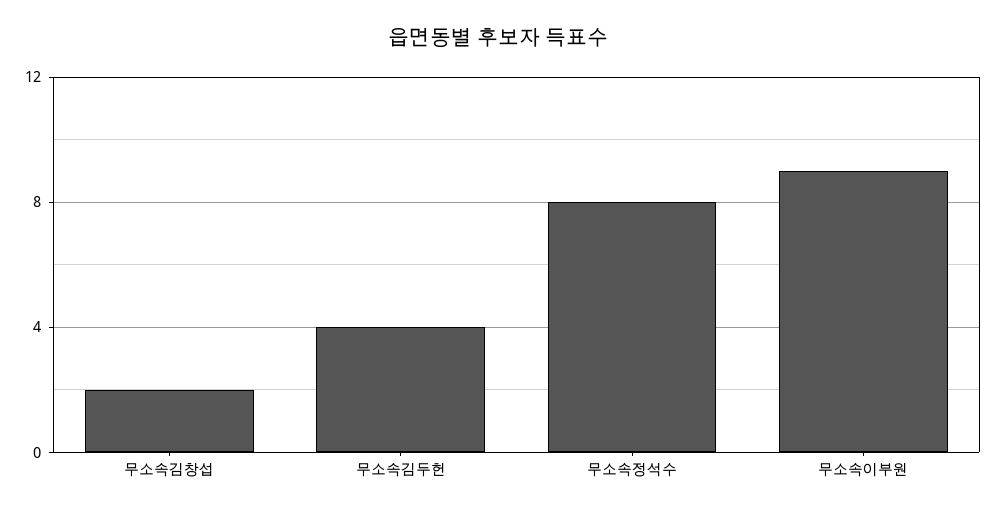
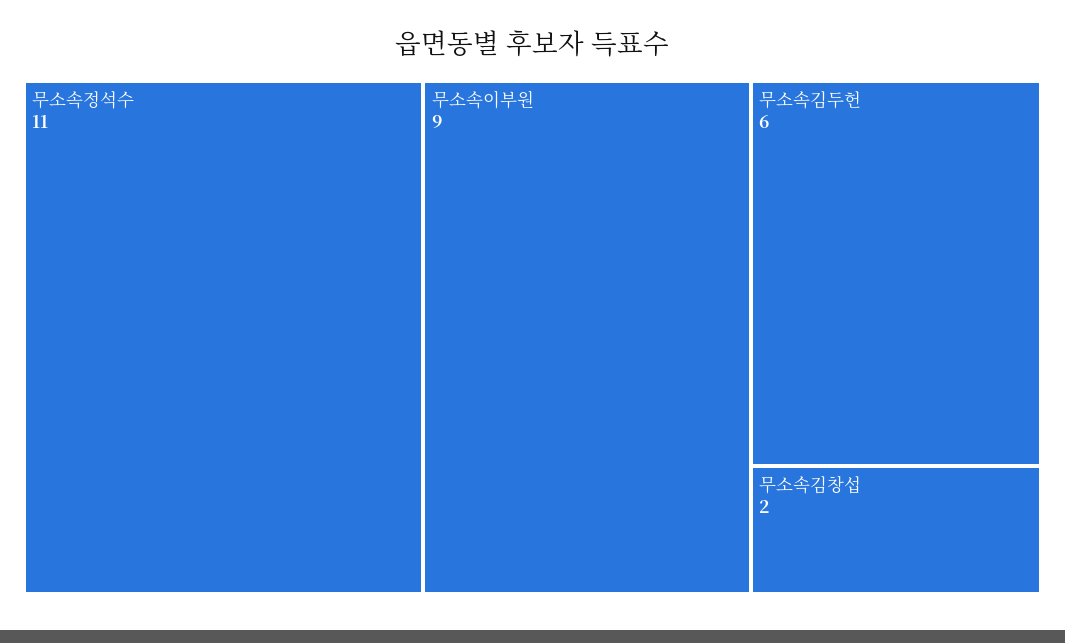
무소속김두헌: 4 -> 6
무소속정석수: 8 -> 11

